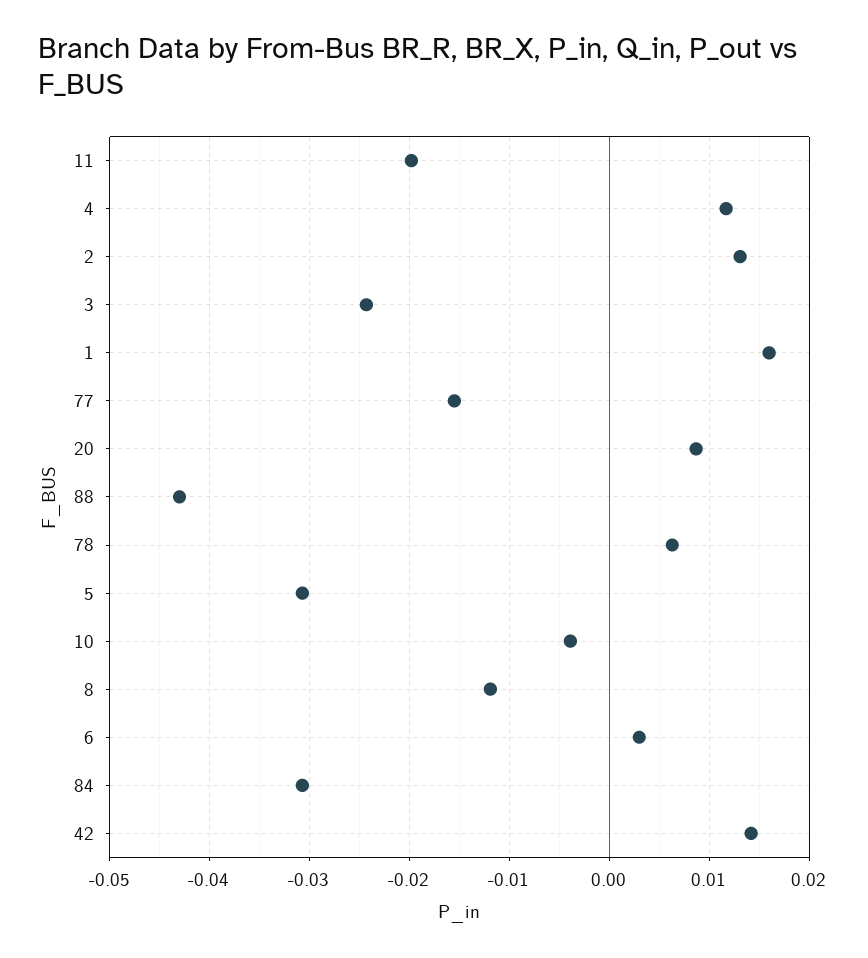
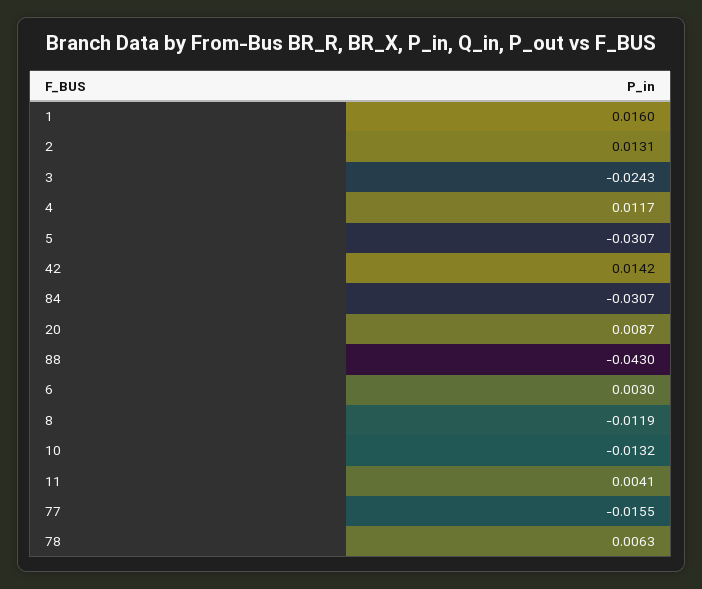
11: -0.02 -> 0.0041
10: -0.004 -> -0.0132

